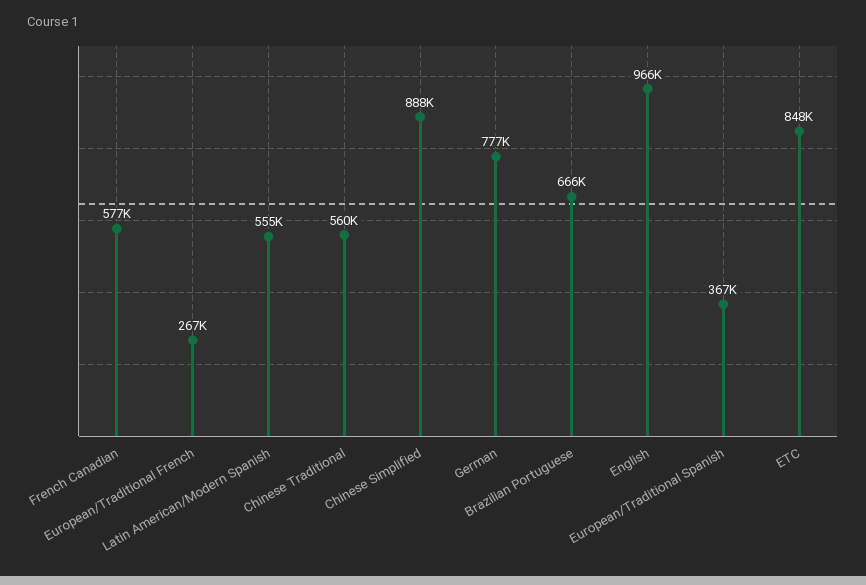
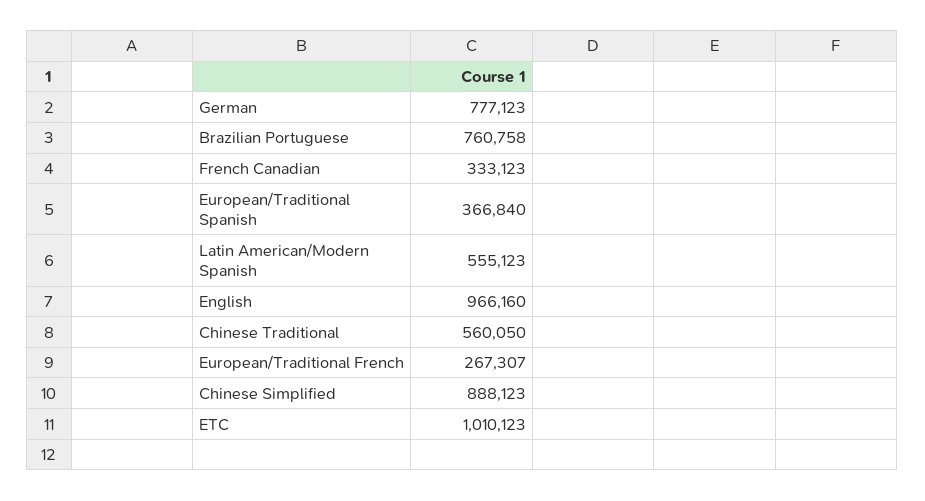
French Canadian: 577000 -> 333123
Brazilian Portuguese: 666000 -> 760758
ETC: 848000 -> 1010123

